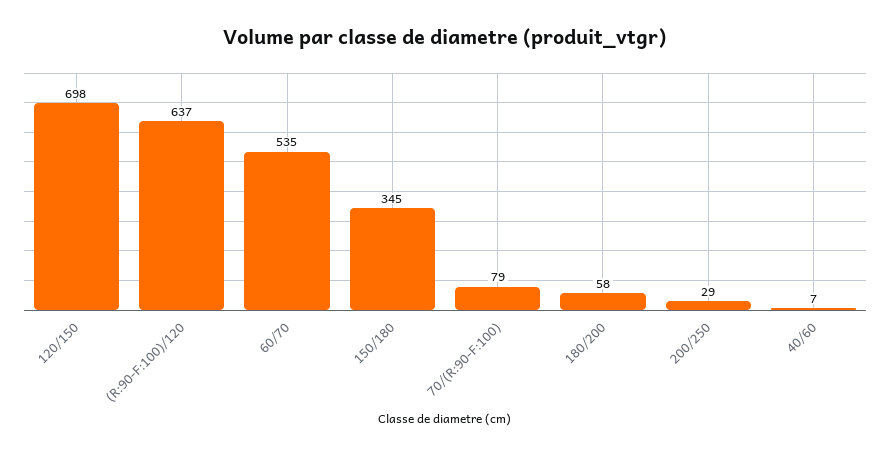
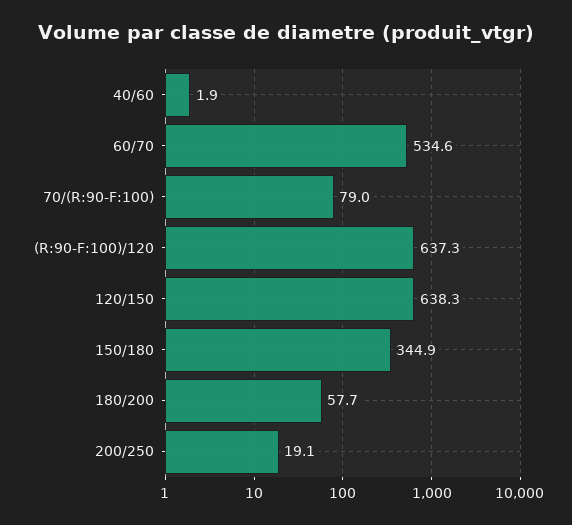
120/150: 698 -> 638.3
200/250: 29 -> 19.1
40/60: 7 -> 1.9

